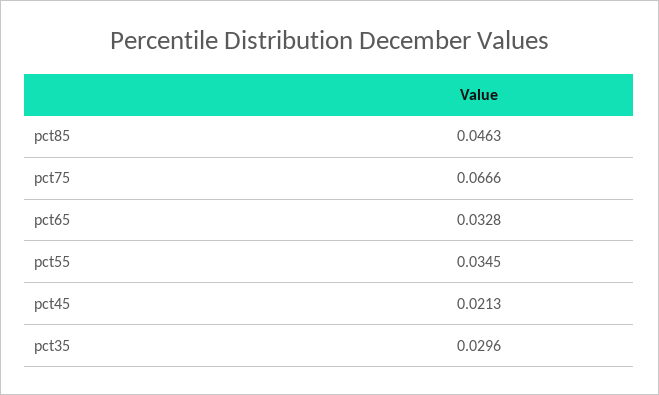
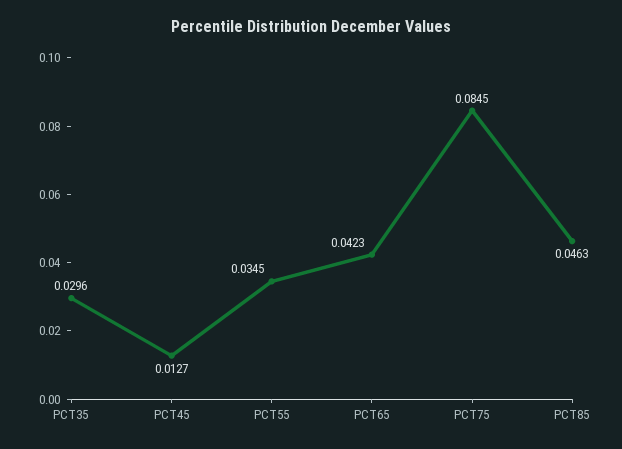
pct75: 0.0666 -> 0.0845
pct65: 0.0328 -> 0.0423
pct45: 0.0213 -> 0.0127

